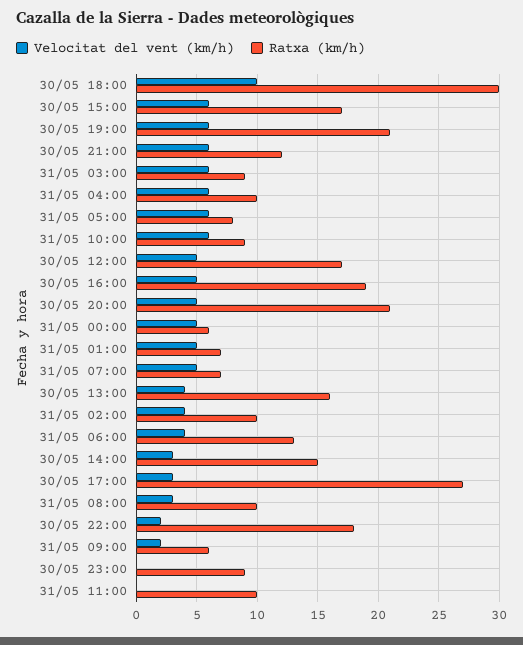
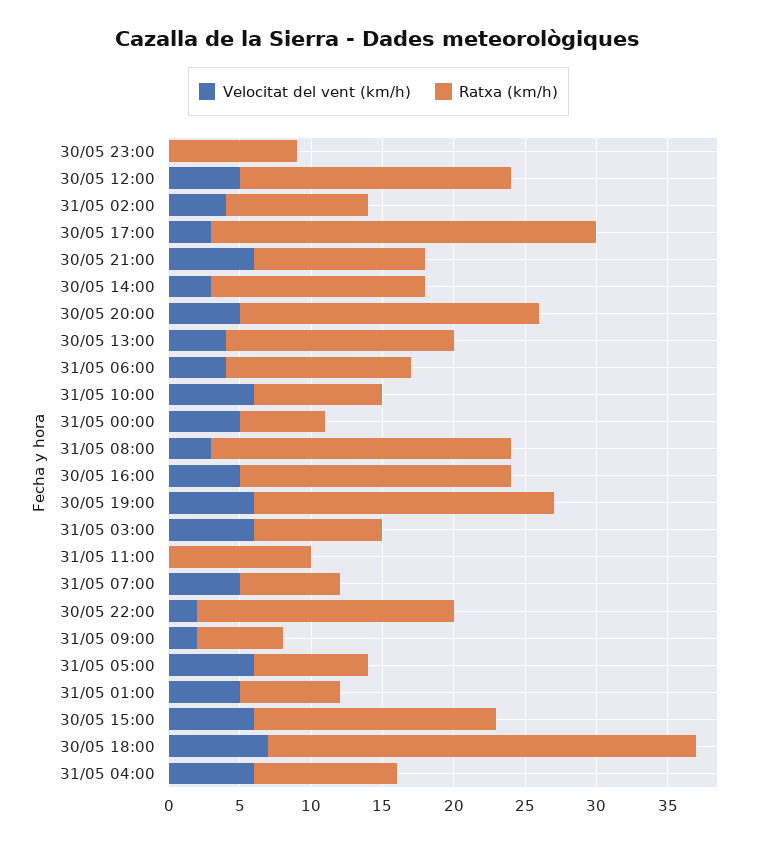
Velocitat del vent (km/h), 30/05 18:00: 10 -> 7
Ratxa (km/h), 30/05 12:00: 17 -> 19
Ratxa (km/h), 31/05 08:00: 10 -> 21

